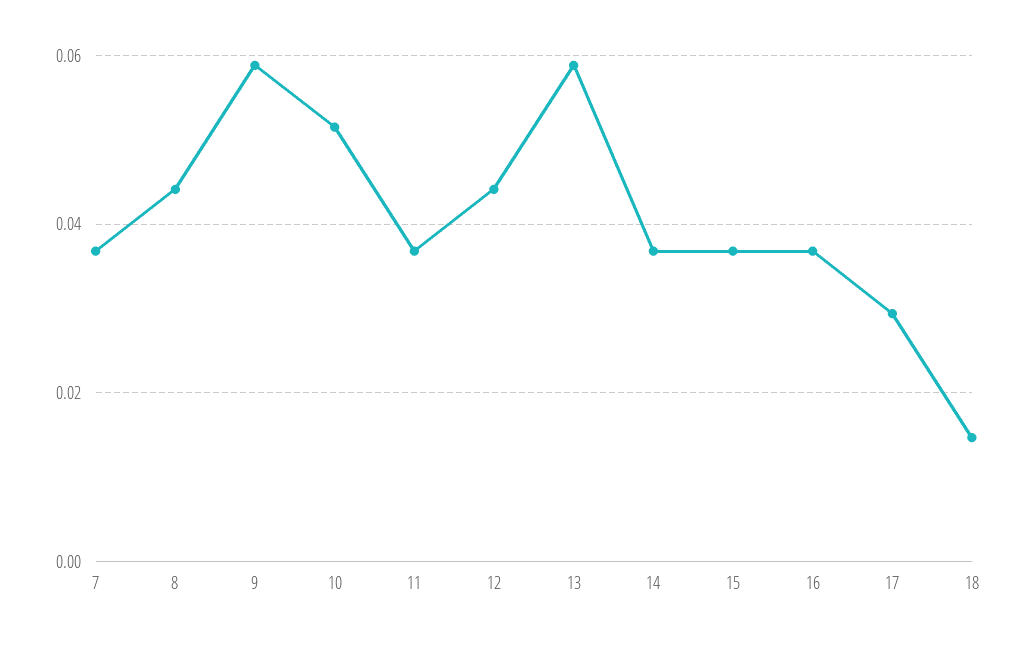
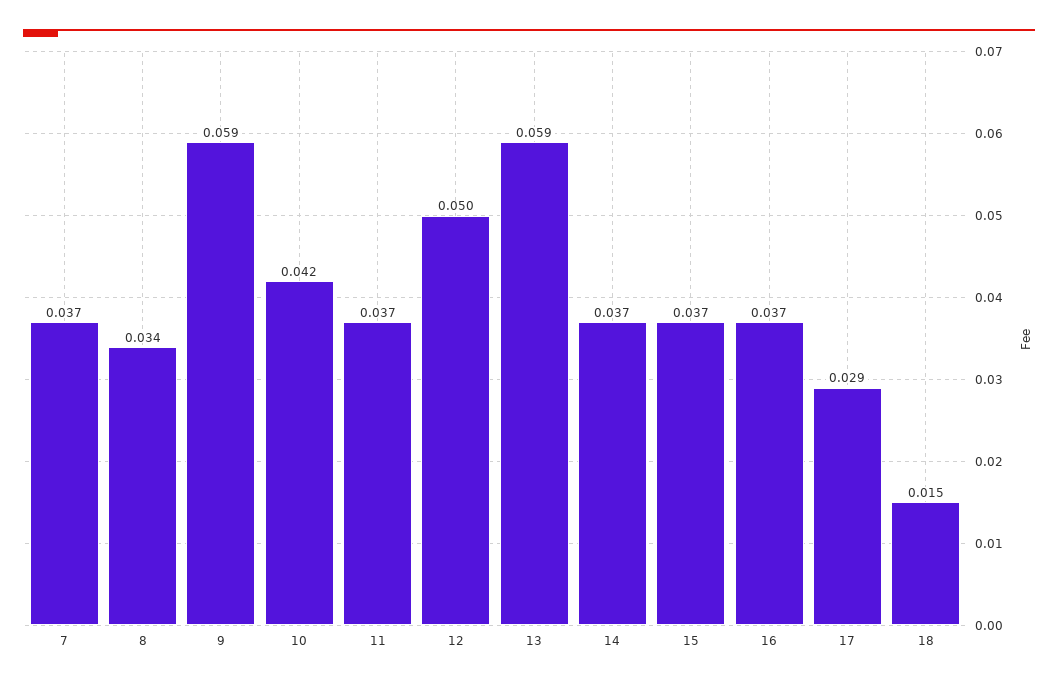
8: 0.044 -> 0.034
10: 0.052 -> 0.042
12: 0.044 -> 0.05

